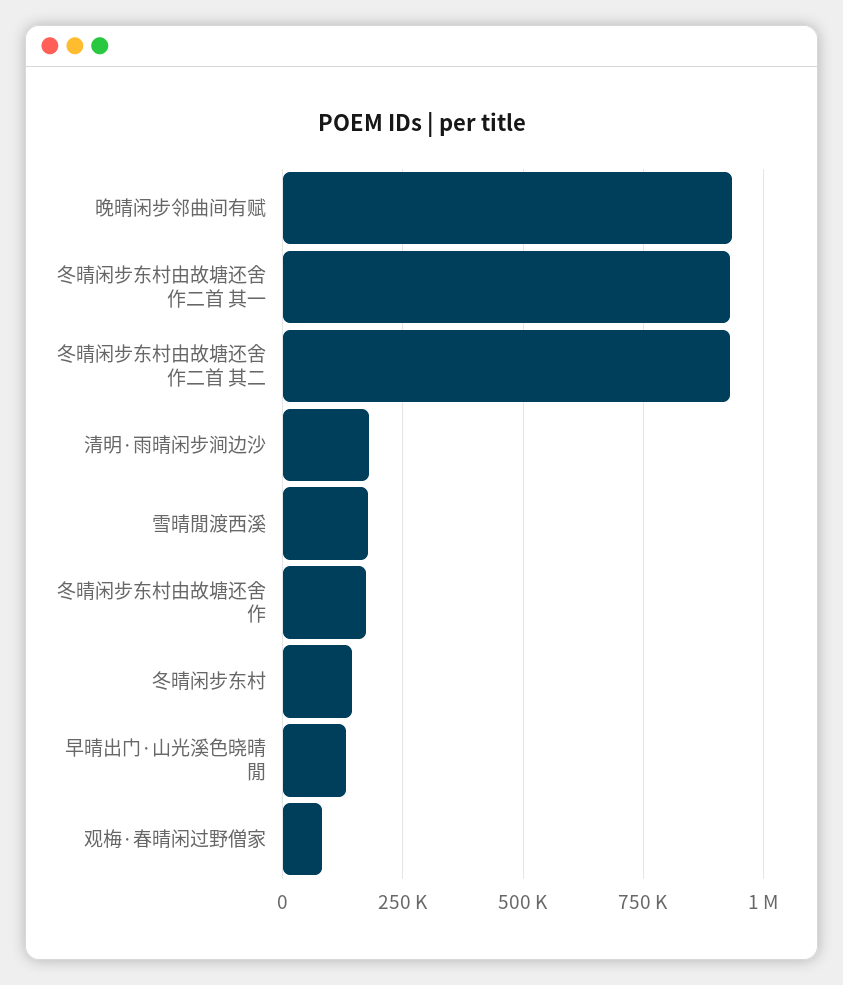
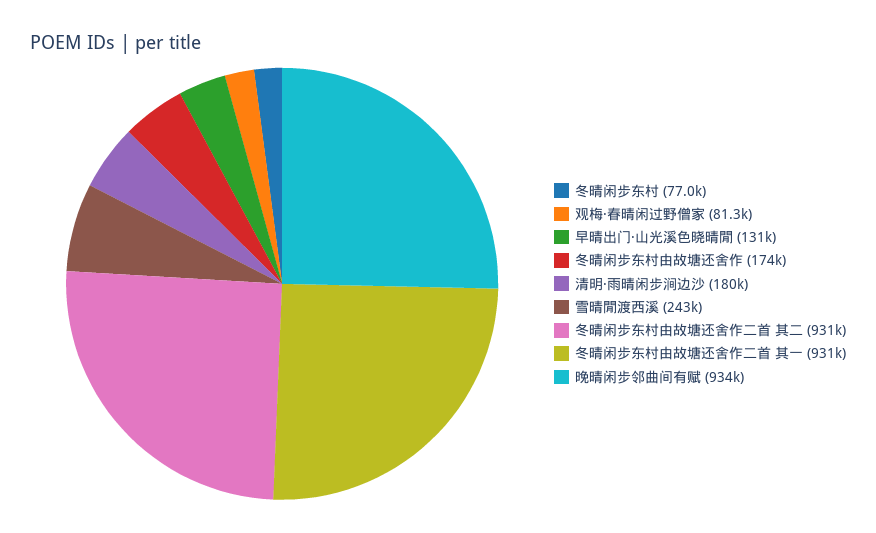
雪晴閒渡西溪: 175000 -> 243000
冬晴闲步东村: 150000 -> 77000

